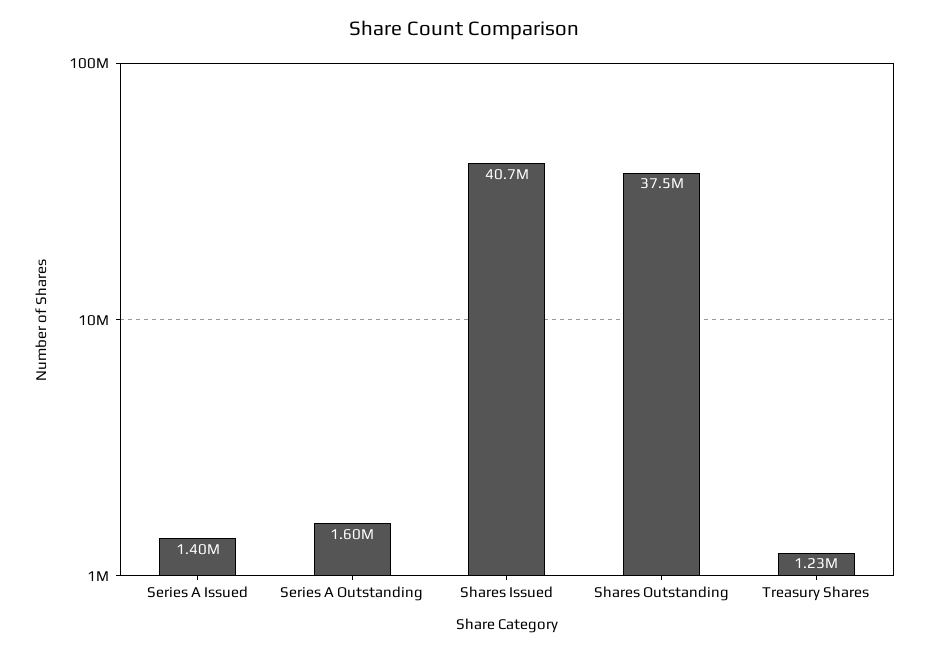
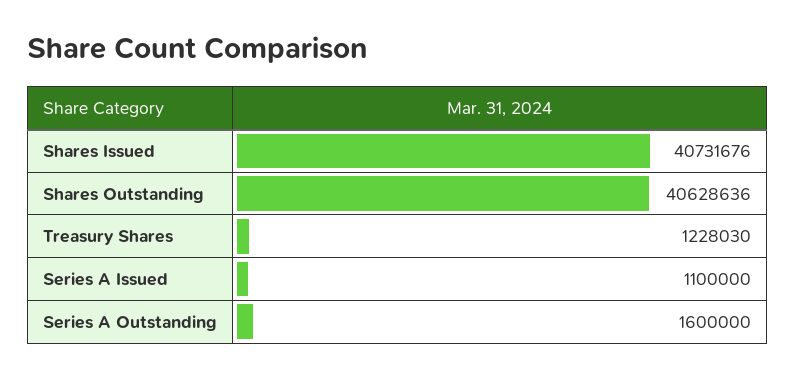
Series A Issued: 1400000 -> 1100000
Shares Outstanding: 37500000 -> 40628636

